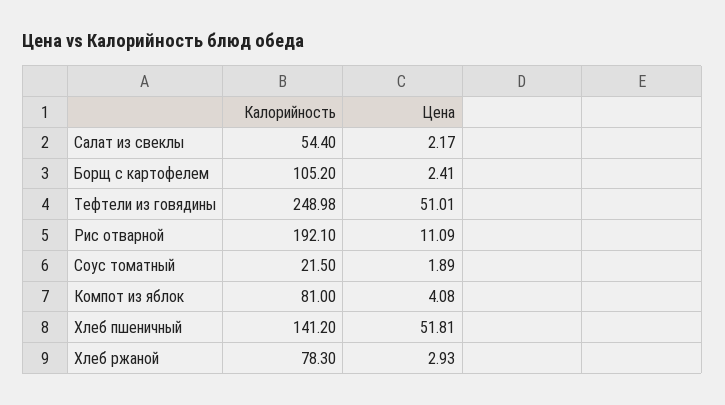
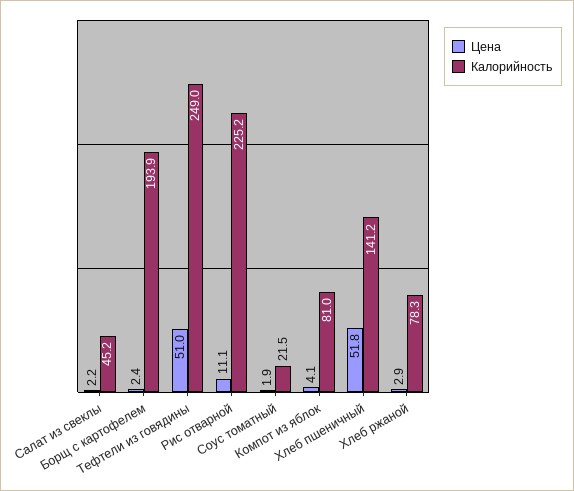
Калорийность, Салат из свеклы: 54.4 -> 45.2
Калорийность, Борщ с картофелем: 105.2 -> 193.9
Калорийность, Рис отварной: 192.1 -> 225.2

